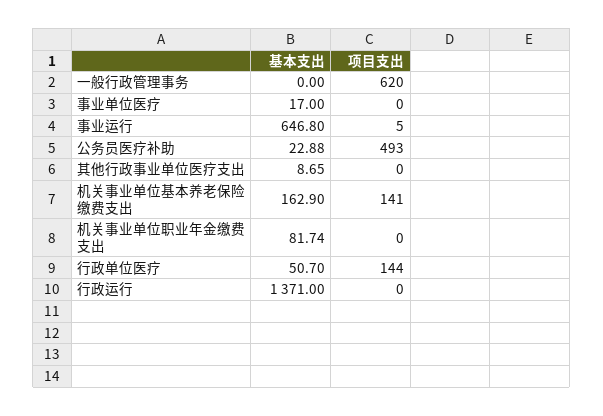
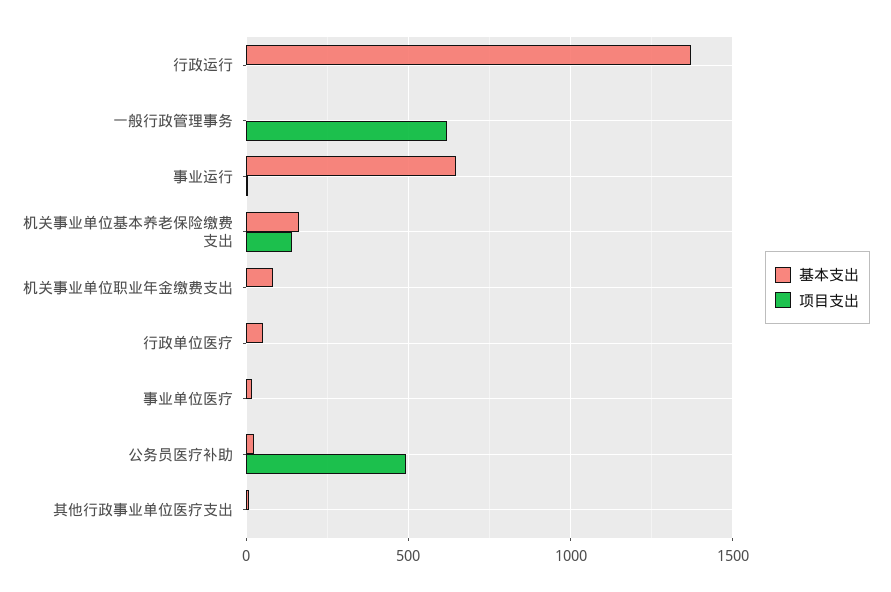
项目支出, 行政单位医疗: 144 -> 0

